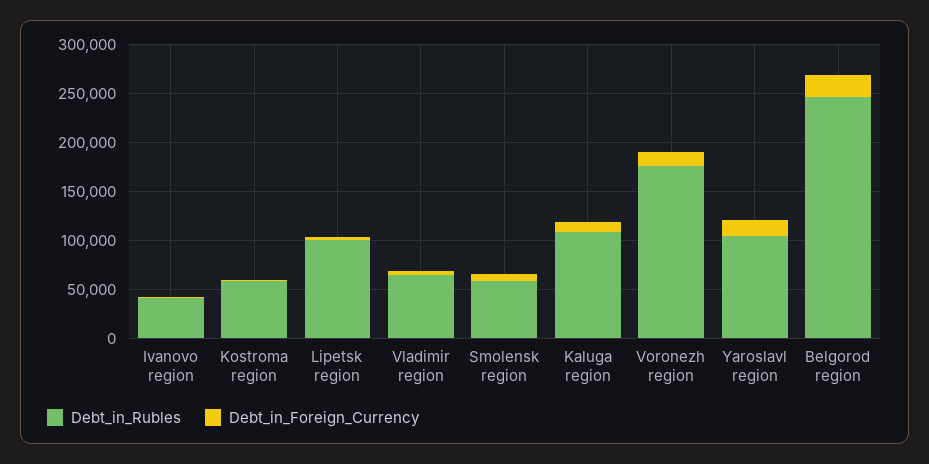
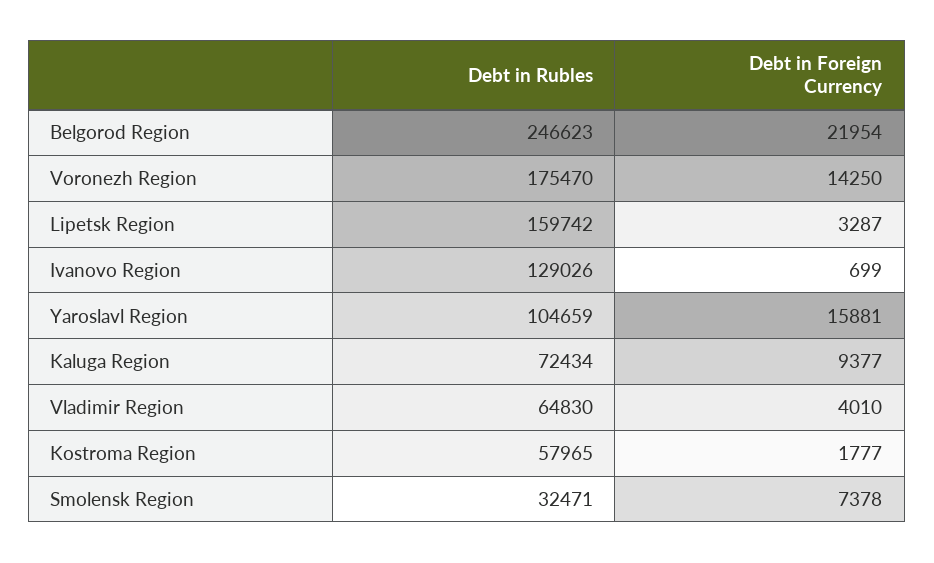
Debt_in_Rubles, Ivanovo region: 40000 -> 129026
Debt_in_Rubles, Lipetsk region: 100000 -> 159742
Debt_in_Rubles, Smolensk region: 60000 -> 32471
Debt_in_Rubles, Kaluga region: 110000 -> 72434

